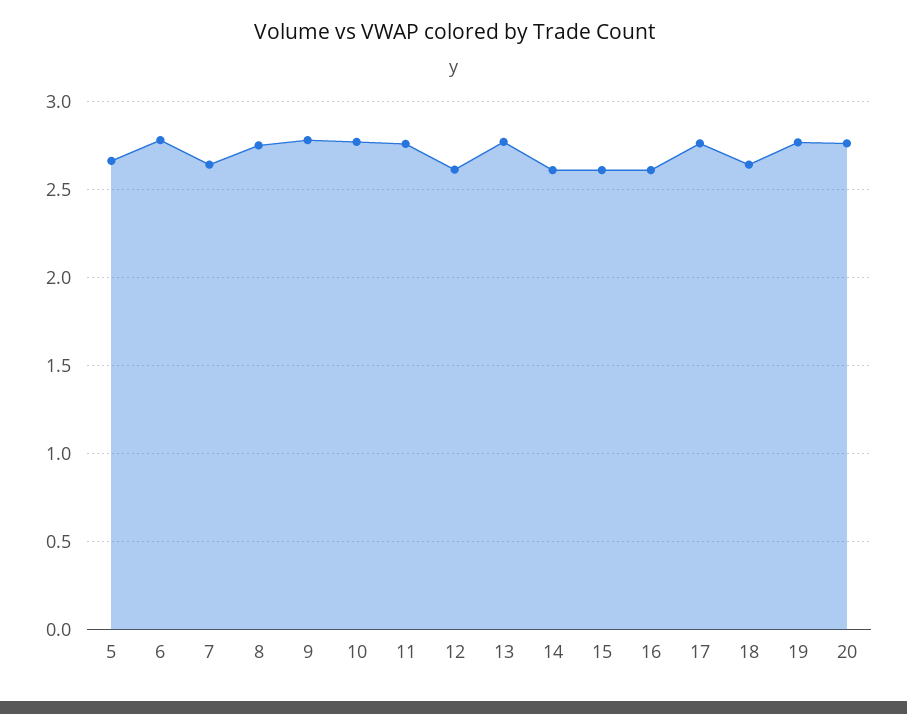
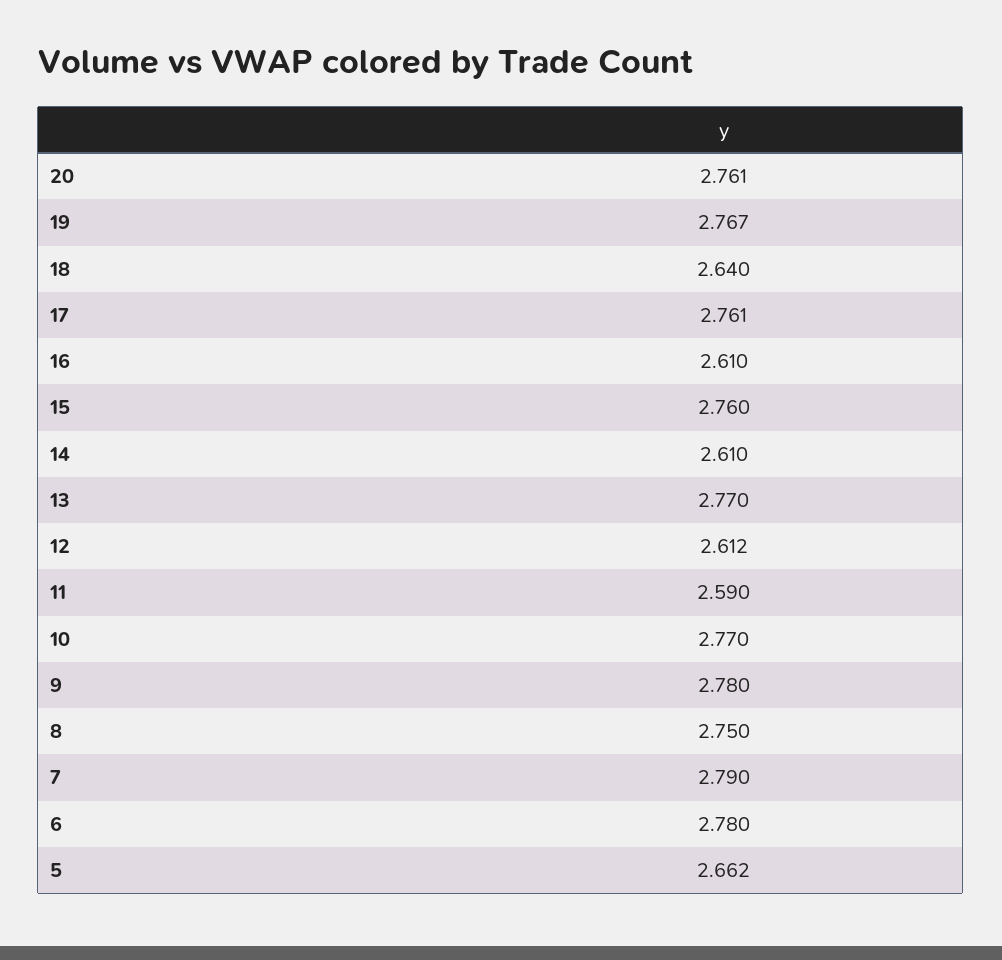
7: 2.65 -> 2.79
11: 2.75 -> 2.59
15: 2.6 -> 2.76

